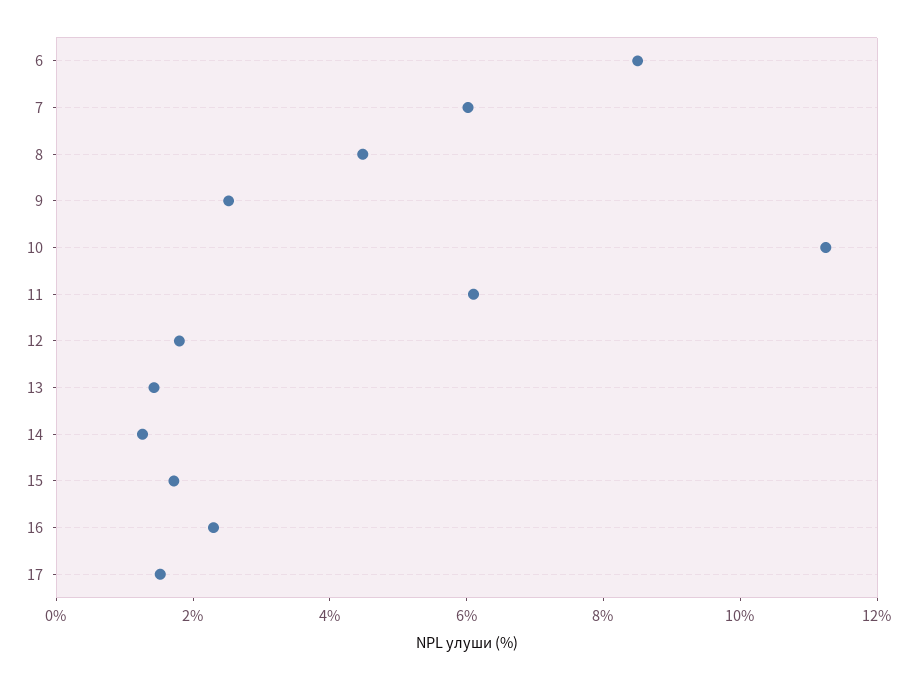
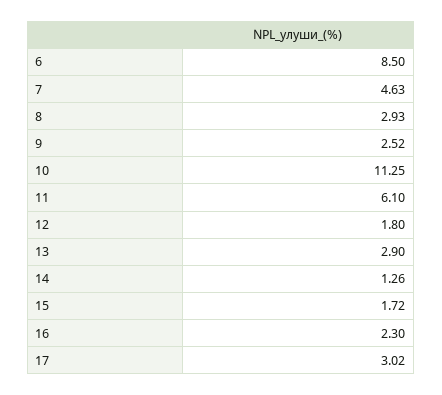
7: 6 -> 4.63
8: 4.5 -> 2.93
13: 1.5 -> 2.9
17: 1.5 -> 3.02

